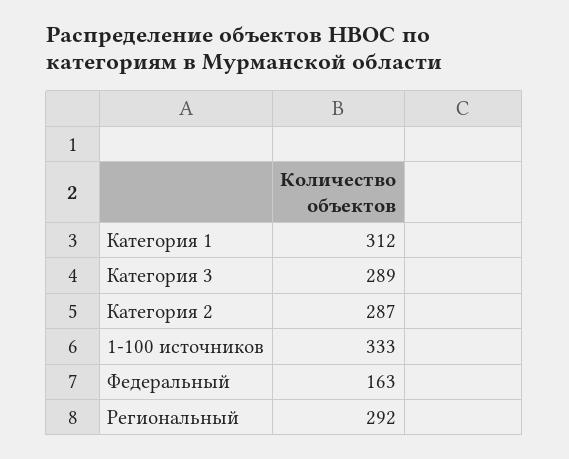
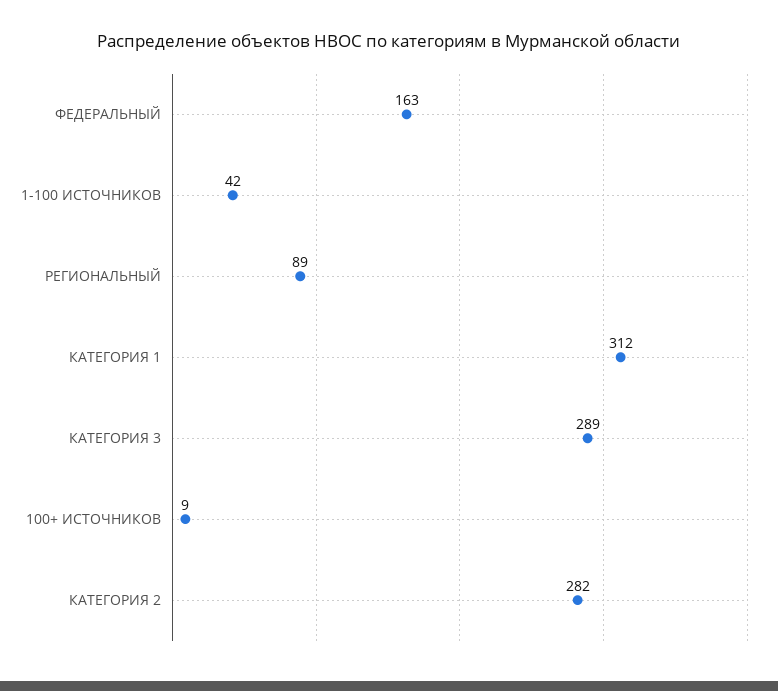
Категория 2: 287 -> 282
1-100 источников: 333 -> 42
Региональный: 292 -> 89
100+ ИСТОЧНИКОВ: none -> 9

